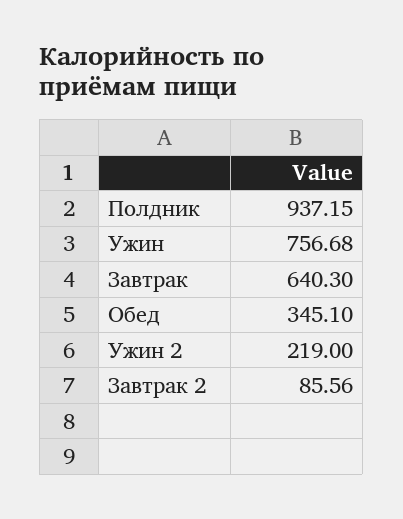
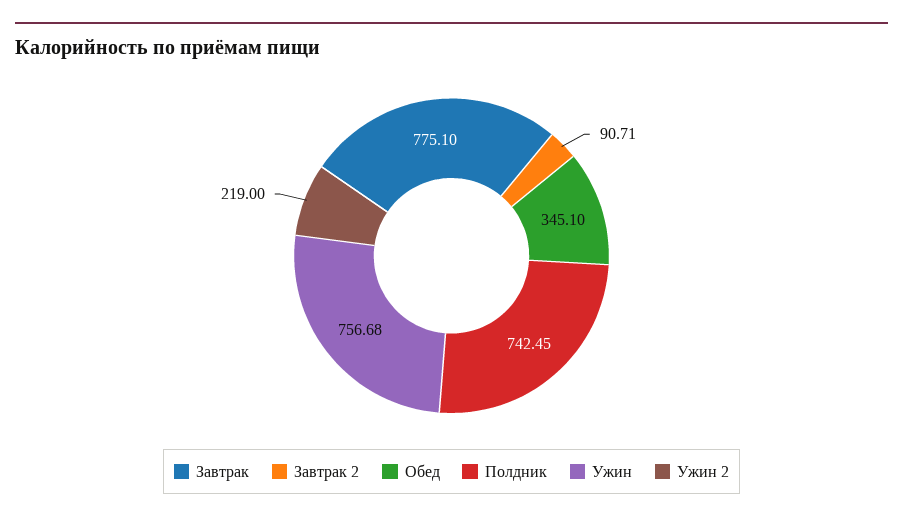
Полдник: 937.15 -> 742.45
Завтрак: 640.3 -> 775.1
Завтрак 2: 85.56 -> 90.71

